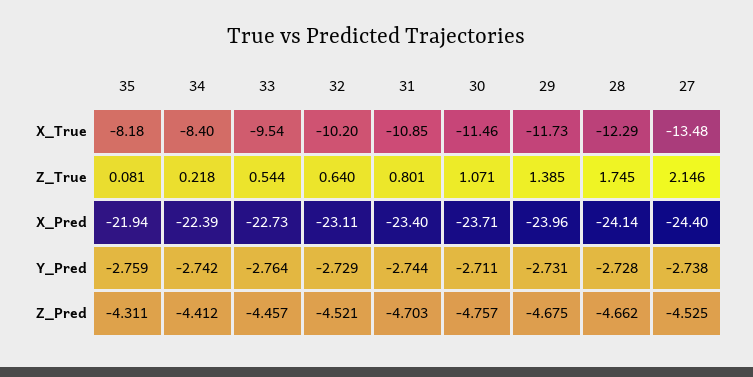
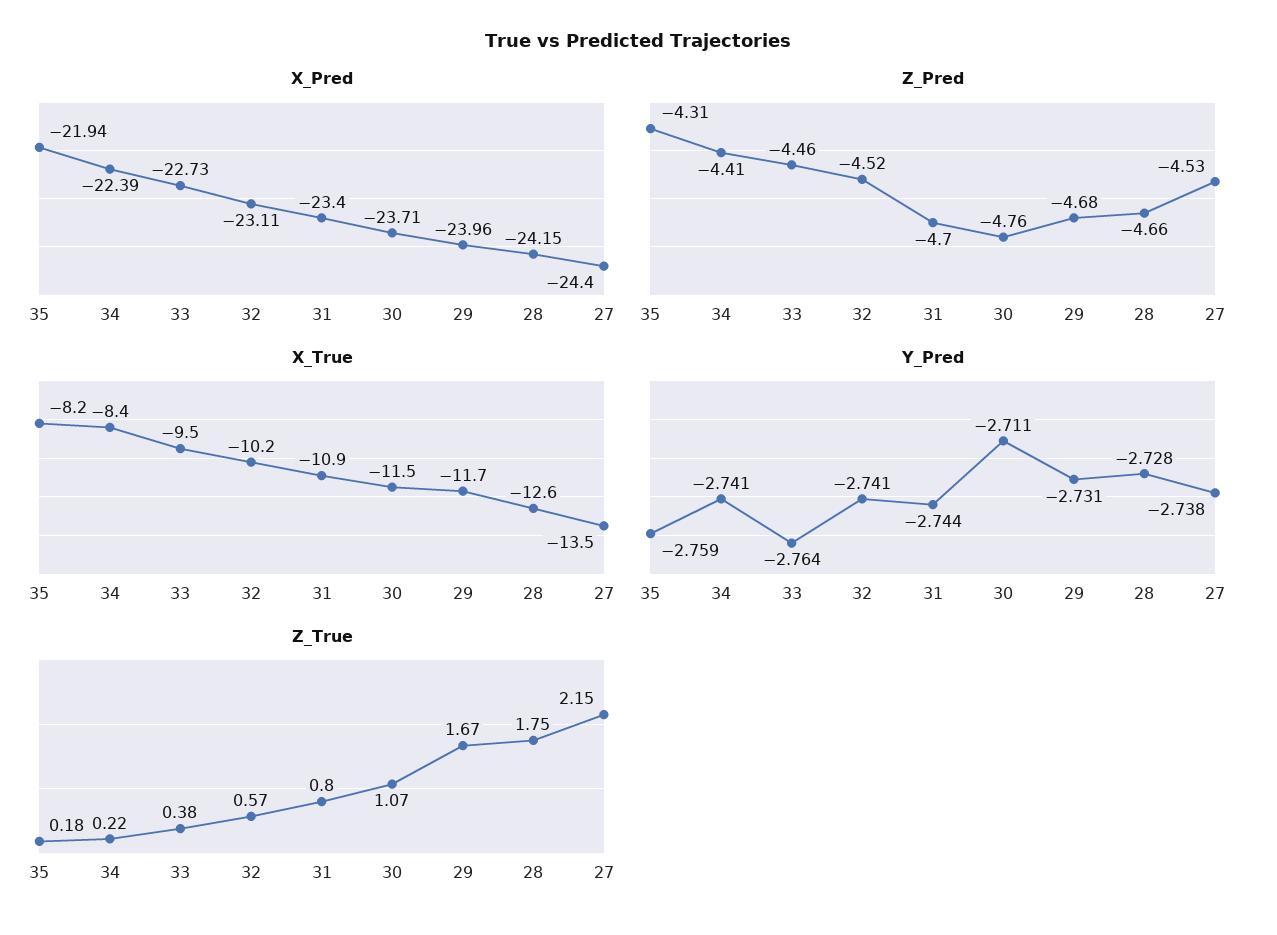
X_True, 28: -12.29 -> -12.6
Z_True, 35: 0.081 -> 0.18
Z_True, 33: 0.544 -> 0.38
Z_True, 32: 0.64 -> 0.57
Z_True, 29: 1.385 -> 1.67
X_Pred, 28: -24.14 -> -24.15
Y_Pred, 34: -2.742 -> -2.741
Y_Pred, 32: -2.729 -> -2.741

